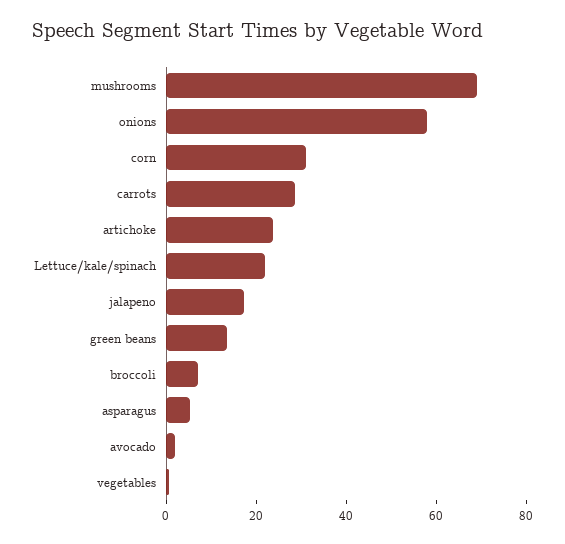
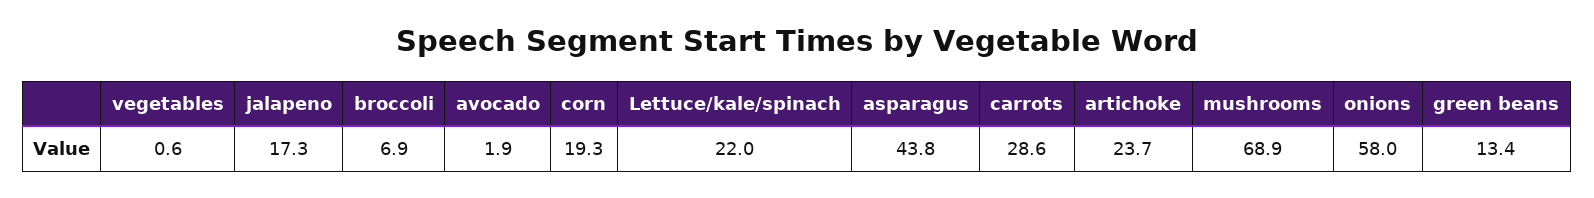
corn: 30 -> 19.3
asparagus: 5 -> 43.8

